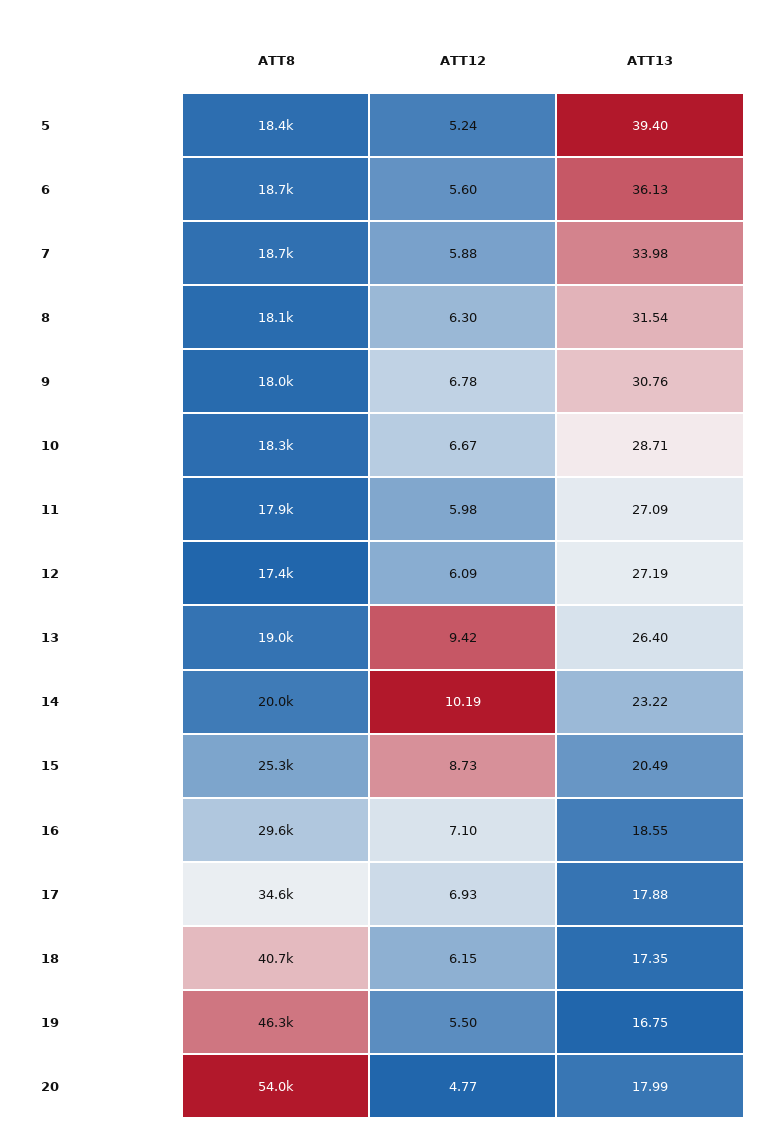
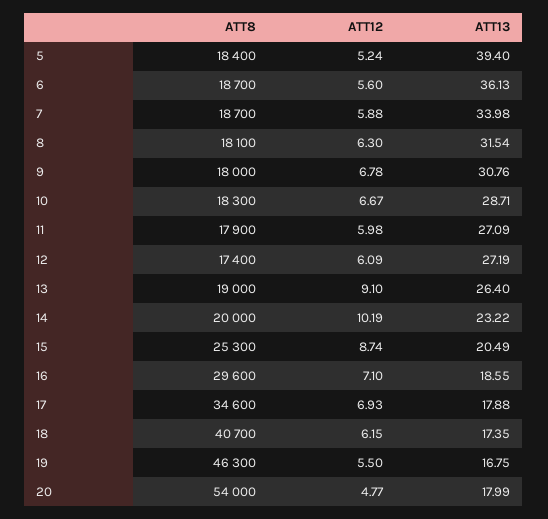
ATT12, 13: 9.42 -> 9.1
ATT12, 15: 8.73 -> 8.74

